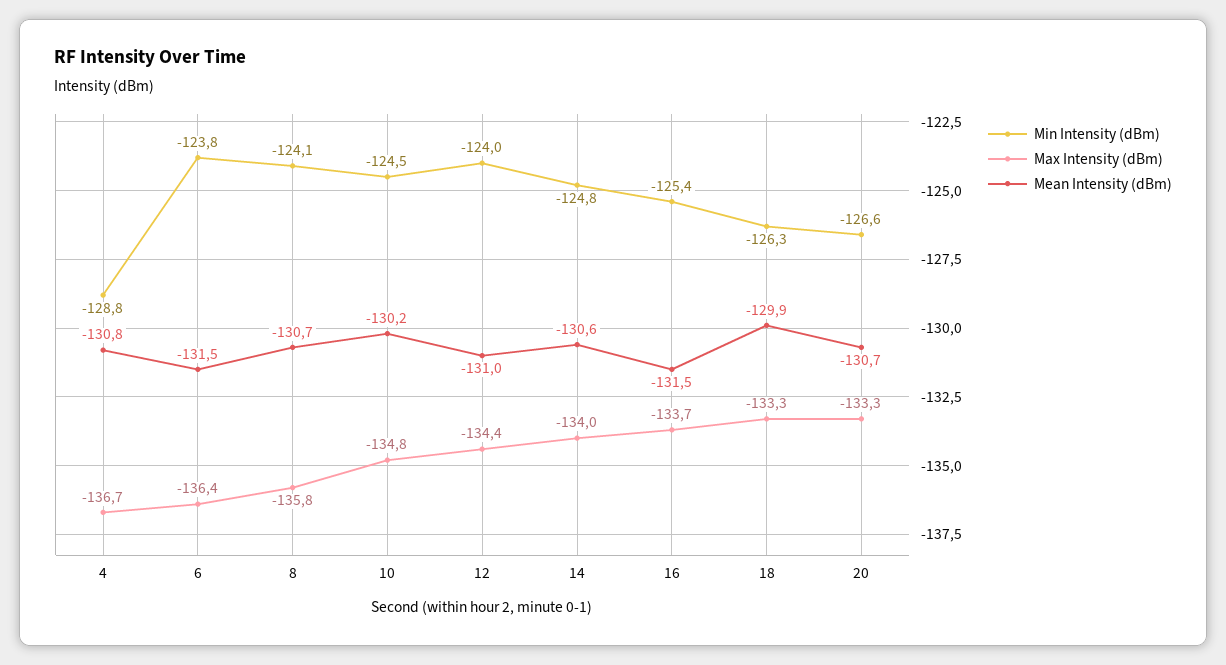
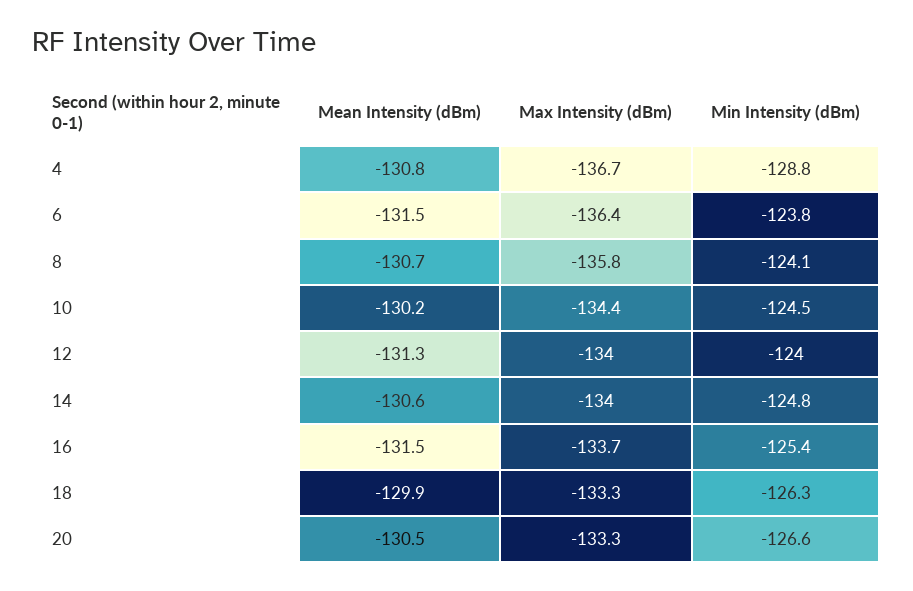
Max Intensity (dBm), 10: -134.8 -> -134.4
Max Intensity (dBm), 12: -134.4 -> -134
Mean Intensity (dBm), 12: -131 -> -131.3
Mean Intensity (dBm), 20: -130.7 -> -130.5

